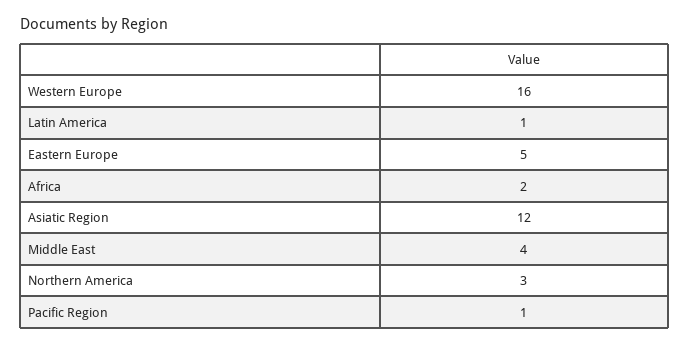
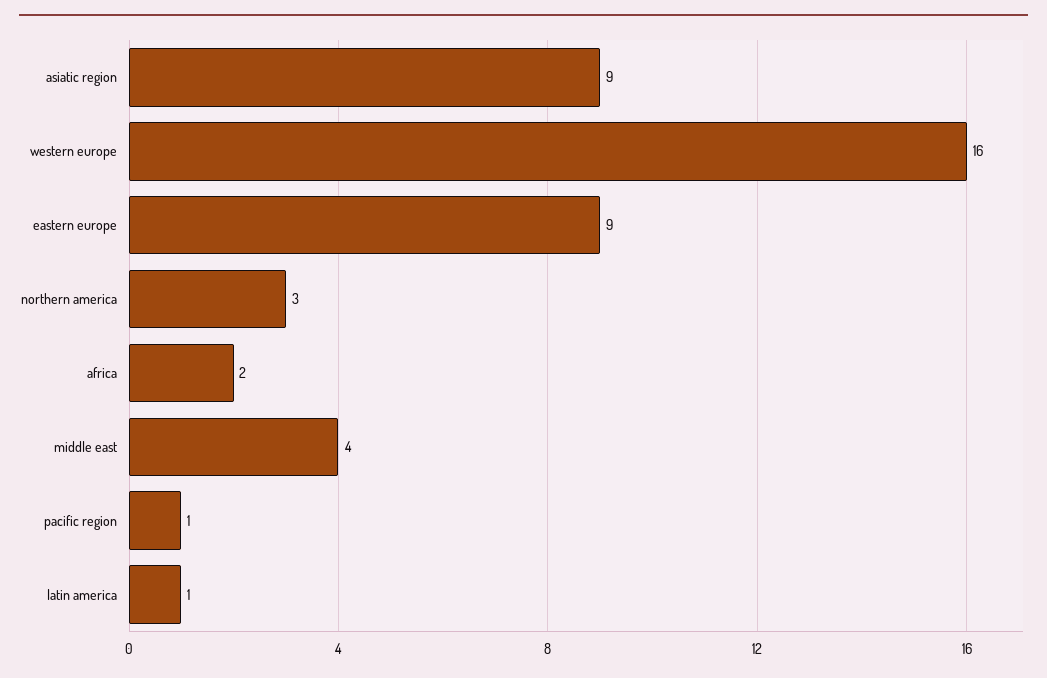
Eastern Europe: 5 -> 9
Asiatic Region: 12 -> 9

